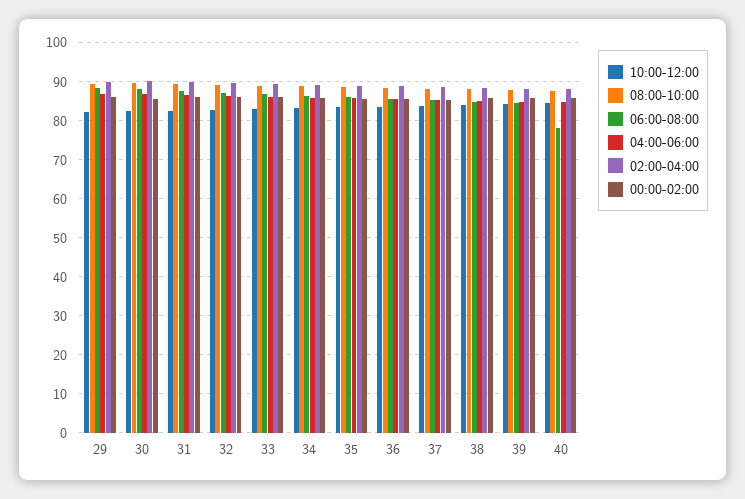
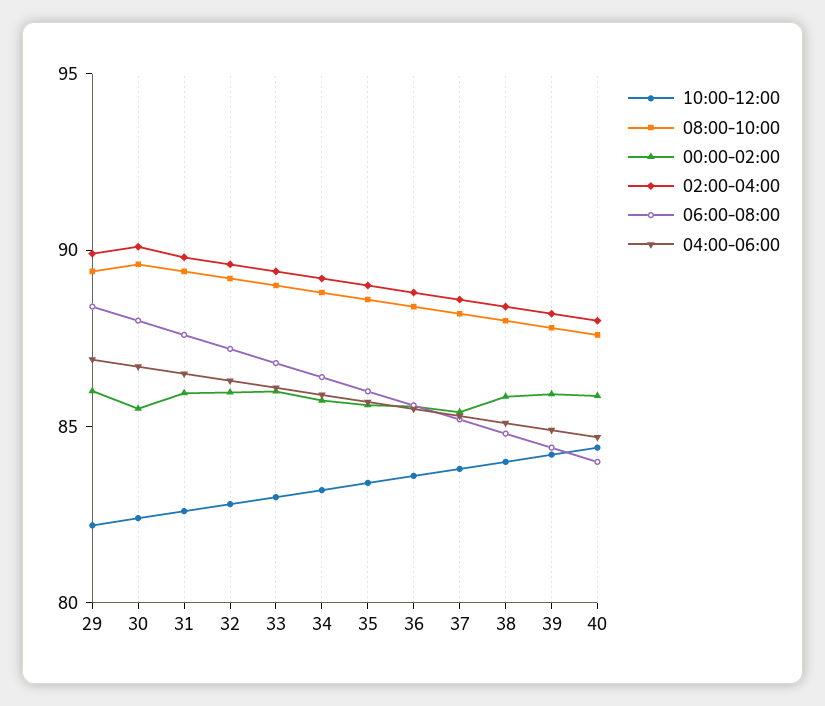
06:00-08:00, 40: 78 -> 84

